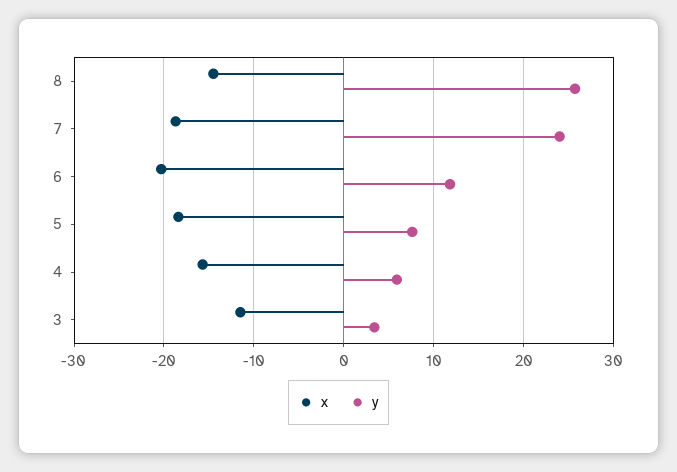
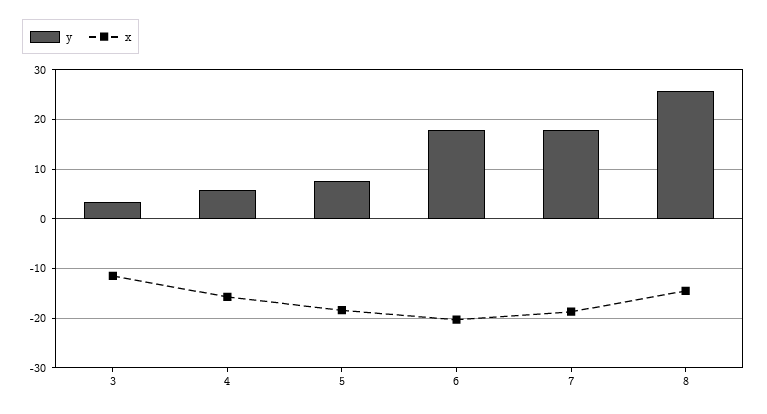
y, 7: 24 -> 18
y, 6: 12 -> 18

